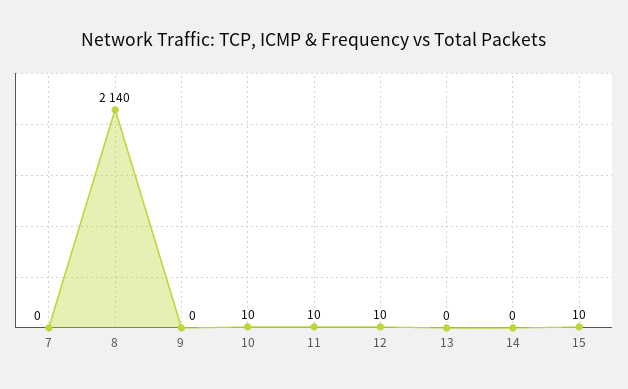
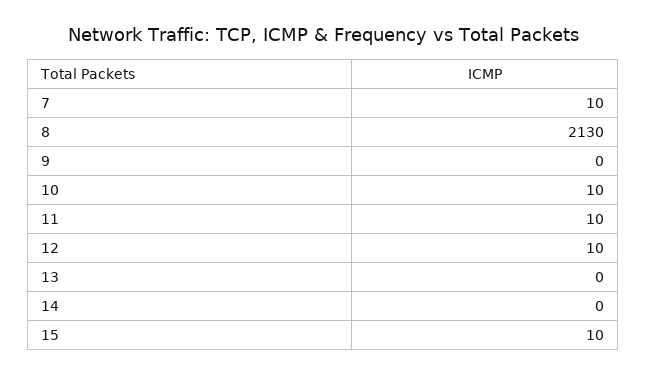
7: 0 -> 10
8: 2140 -> 2130

